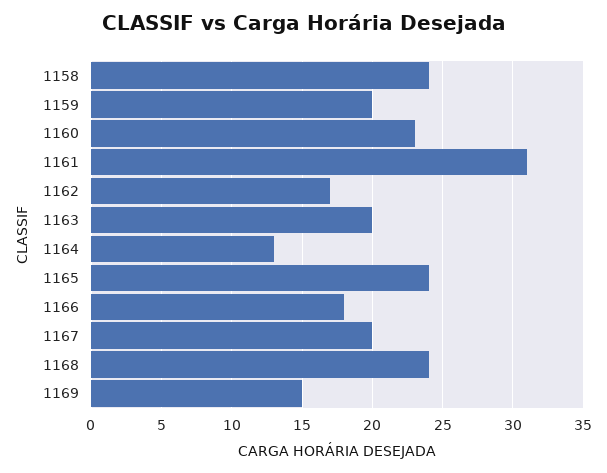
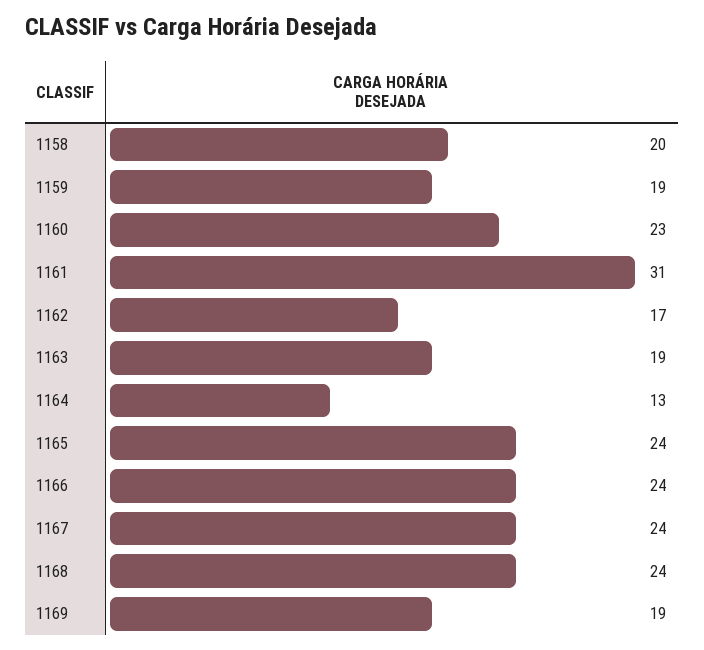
1158: 24 -> 20
1159: 20 -> 19
1163: 20 -> 19
1166: 18 -> 24
1167: 20 -> 24
1169: 15 -> 19

